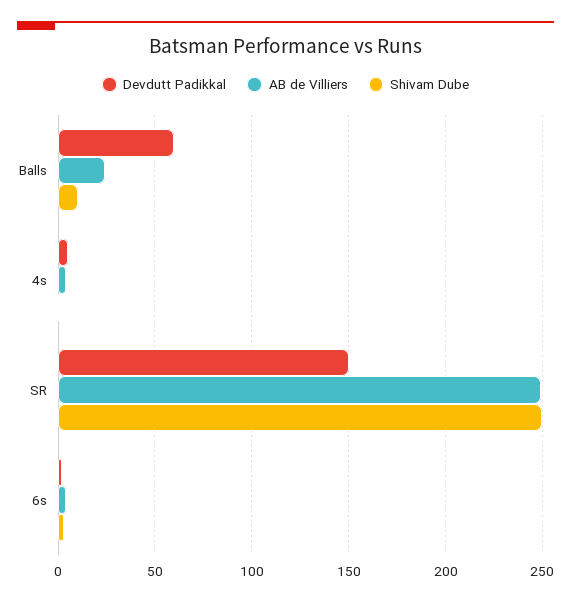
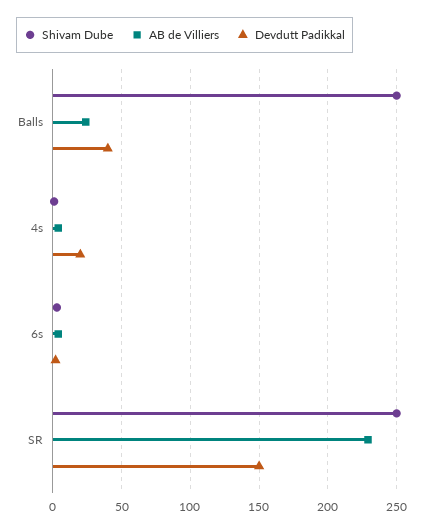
Devdutt Padikkal, Balls: 60 -> 40
Shivam Dube, Balls: 10 -> 250
Devdutt Padikkal, 4s: 5 -> 20
AB de Villiers, SR: 250 -> 230

